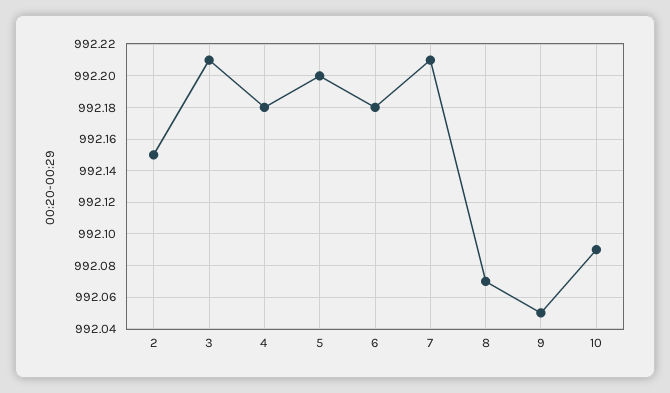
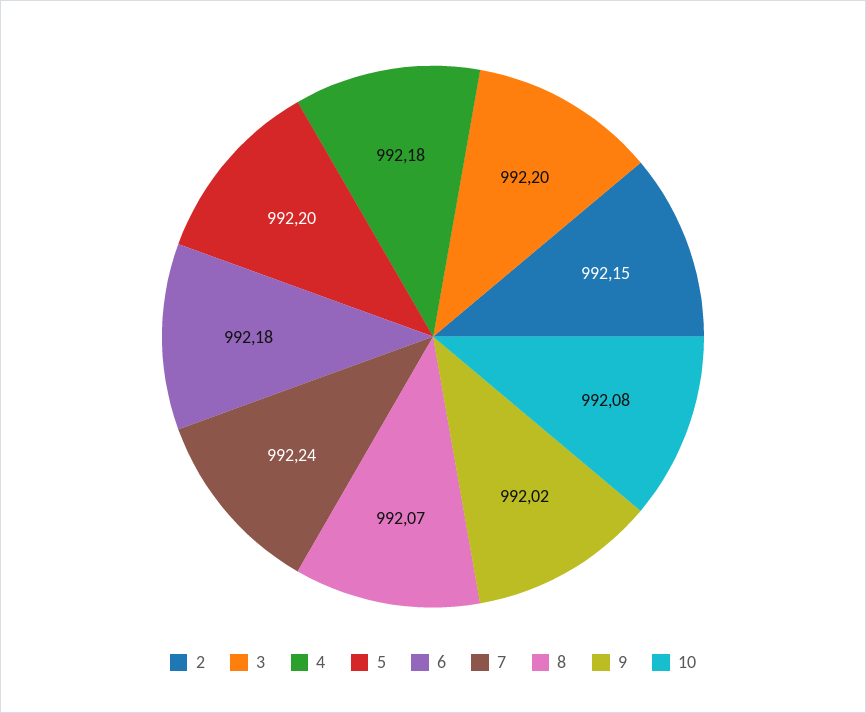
3: 992.21 -> 992.2
7: 992.21 -> 992.24
9: 992.05 -> 992.02
10: 992.09 -> 992.08

